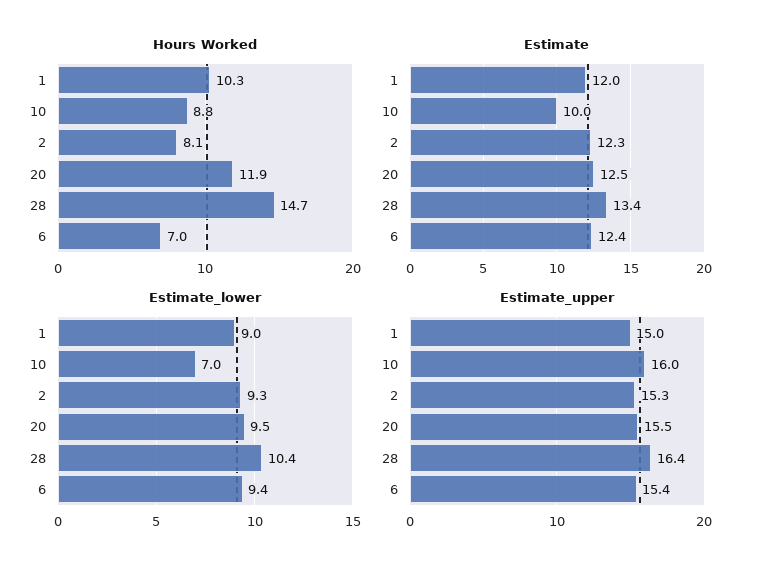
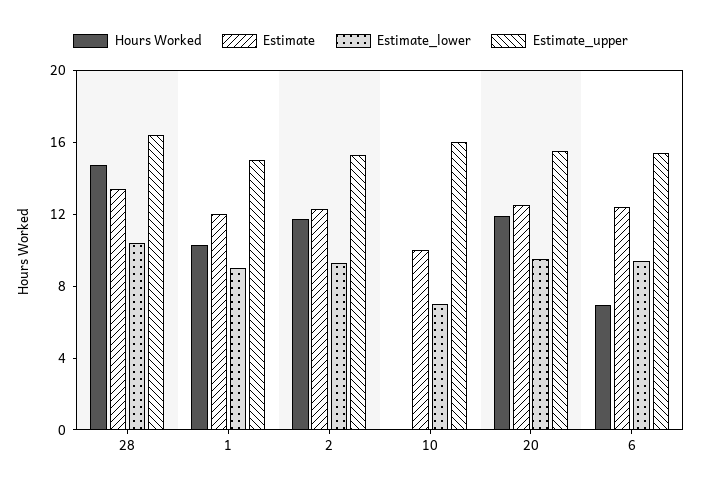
Hours Worked, 10: 8.8 -> 0
Hours Worked, 2: 8.1 -> 12

